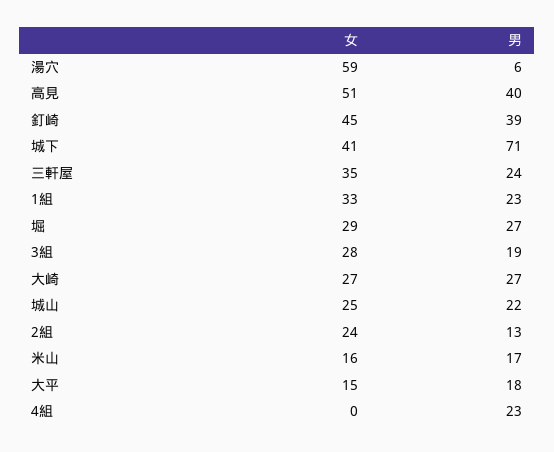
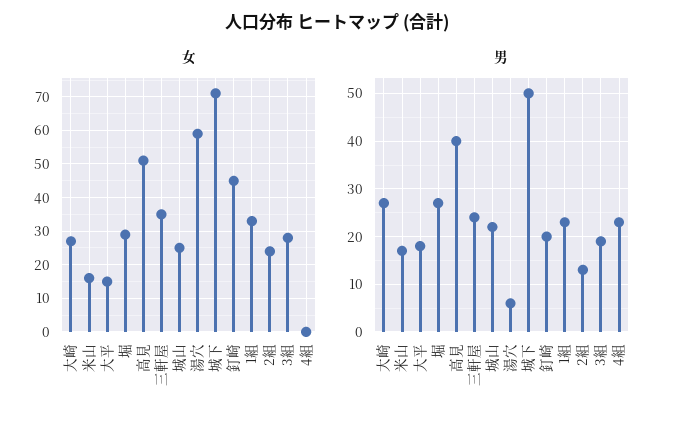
男, 釘崎: 39 -> 20
女, 城下: 41 -> 70
男, 城下: 71 -> 50

